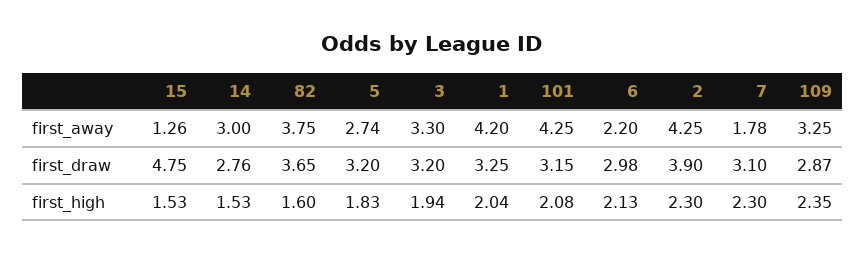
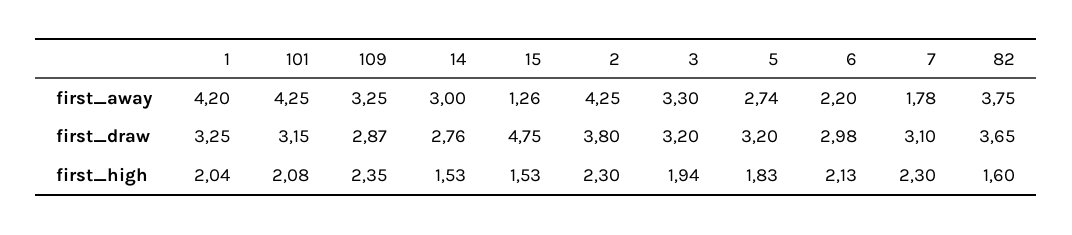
2, first_draw: 3.9 -> 3.8

